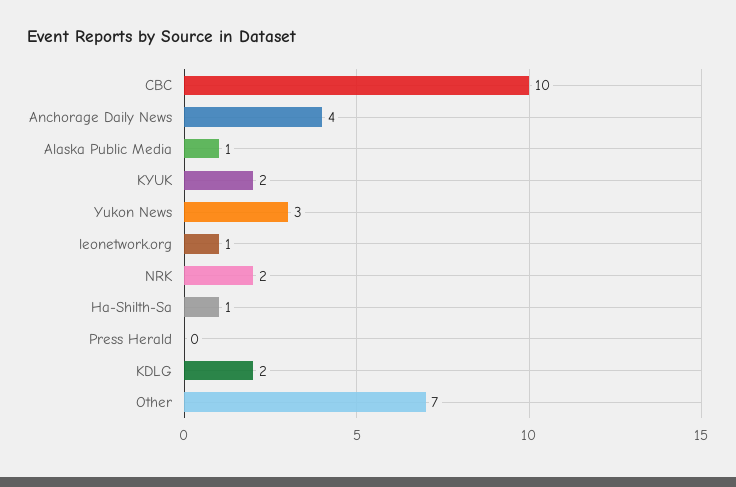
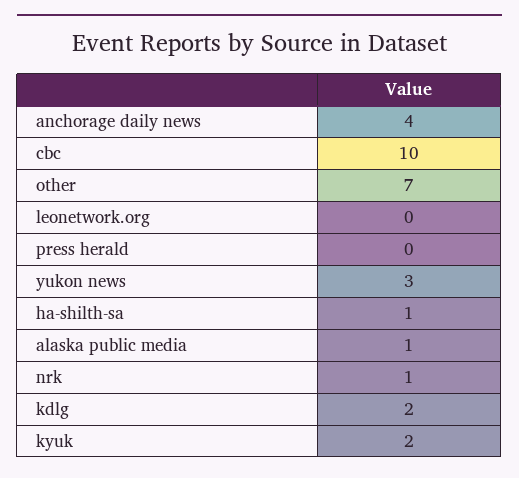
leonetwork.org: 1 -> 0
NRK: 2 -> 1

